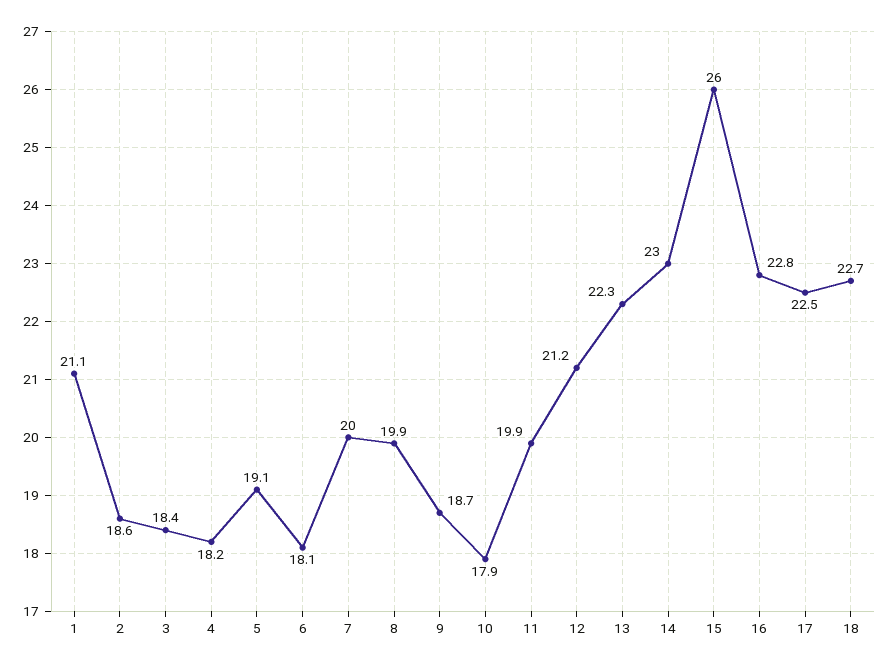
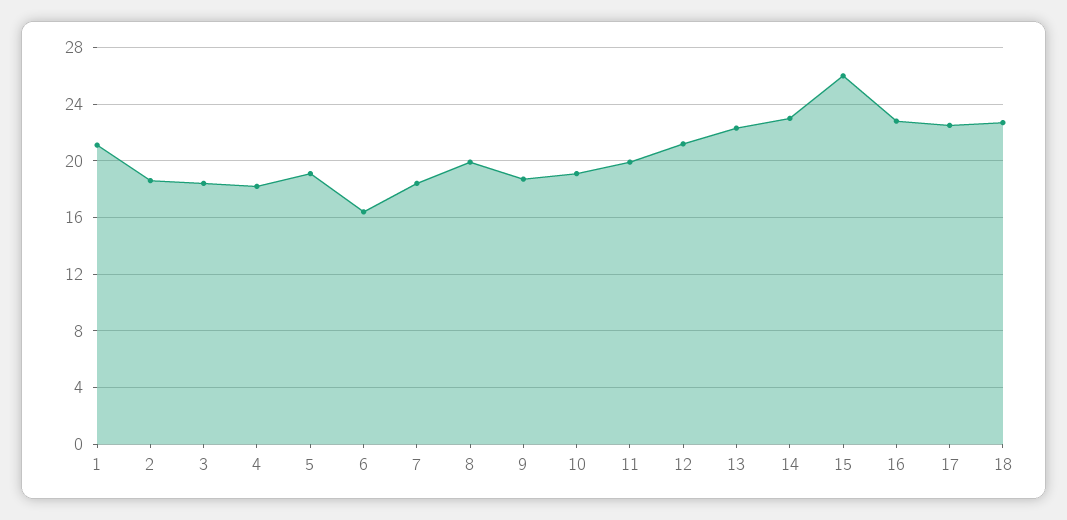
6: 18.1 -> 16.5
7: 20 -> 18.5
10: 17.9 -> 19

